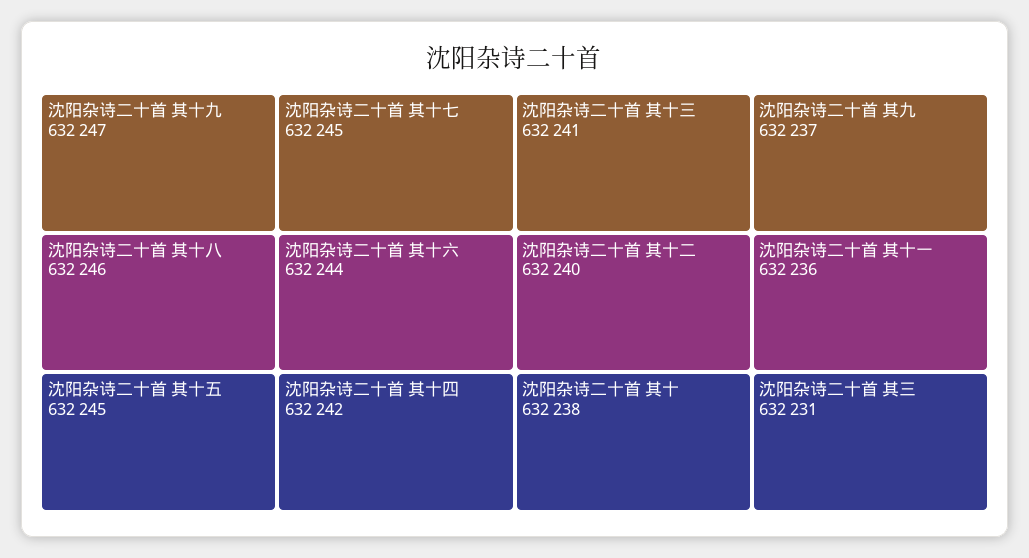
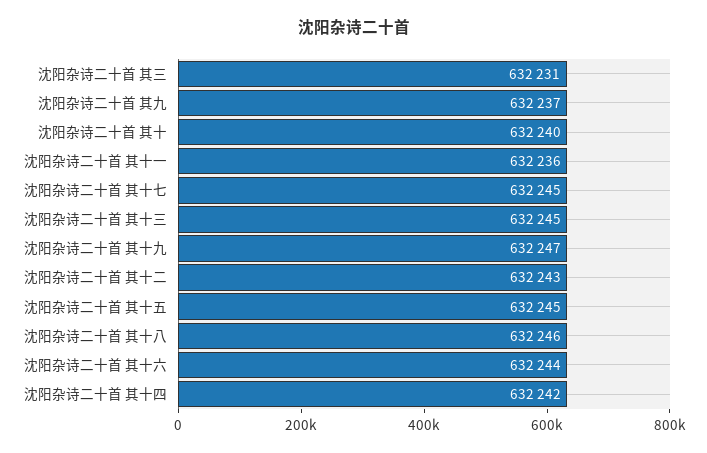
沈阳杂诗二十首 其十三: 632241 -> 632245
沈阳杂诗二十首 其十二: 632240 -> 632243
沈阳杂诗二十首 其十: 632238 -> 632240

